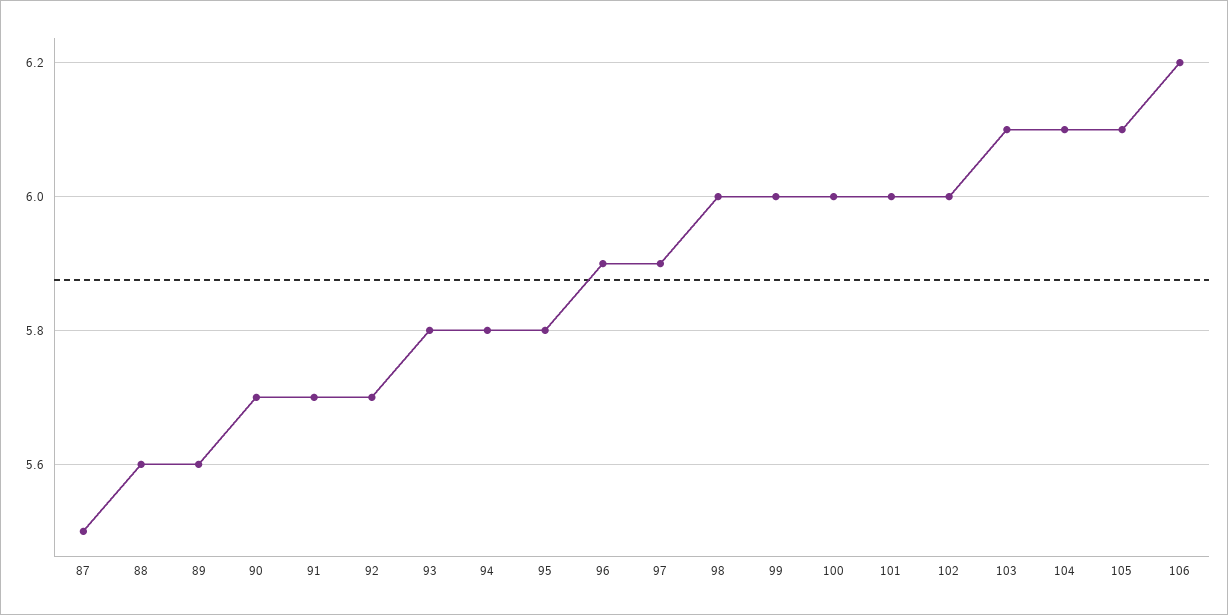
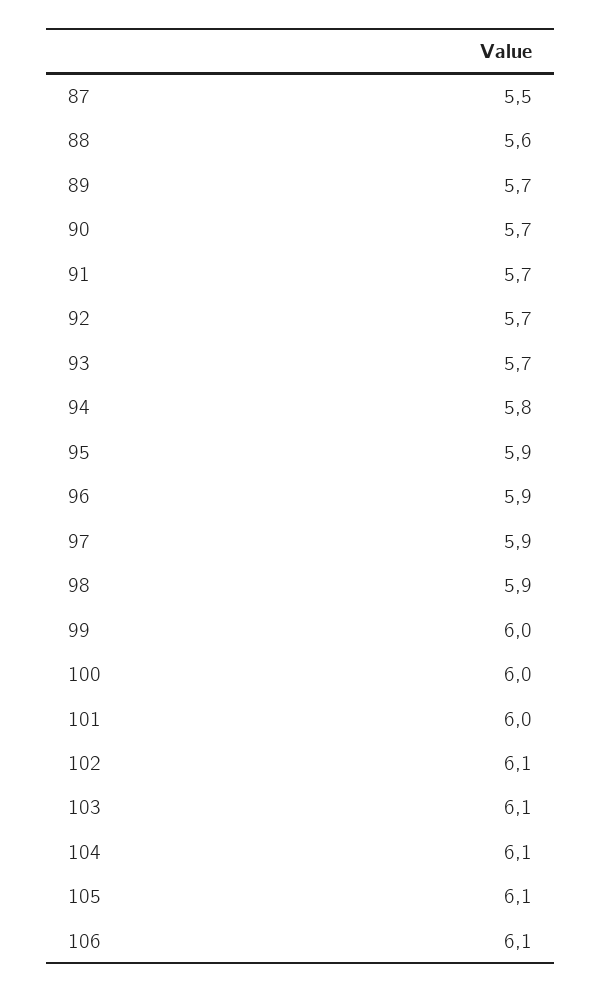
89: 5.6 -> 5.7
93: 5.8 -> 5.7
95: 5.8 -> 5.9
98: 6 -> 5.9
102: 6 -> 6.1
106: 6.2 -> 6.1

